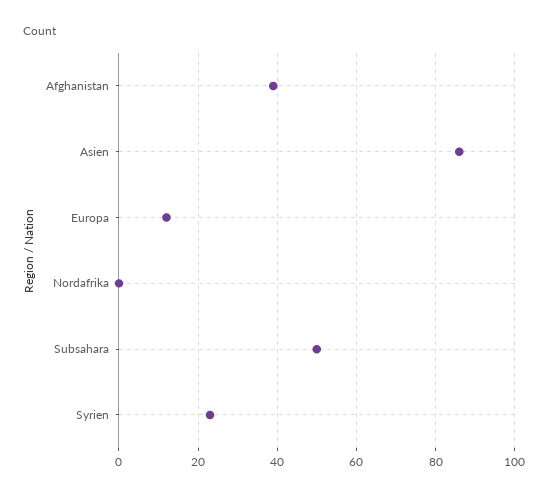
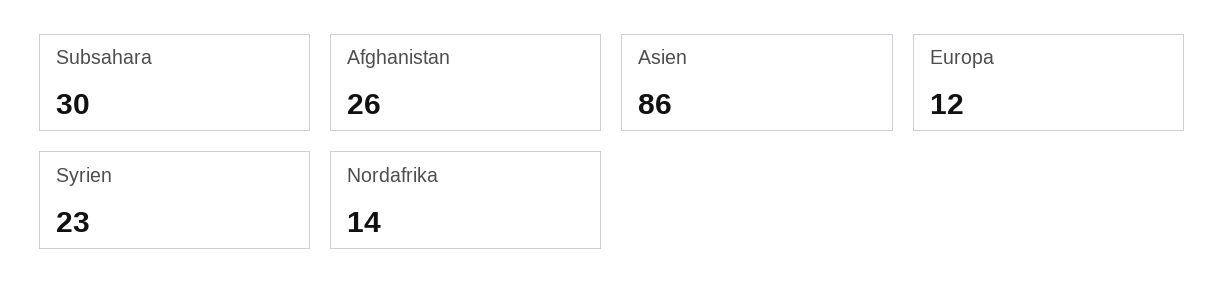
Afghanistan: 40 -> 26
Nordafrika: 0 -> 14
Subsahara: 50 -> 30

